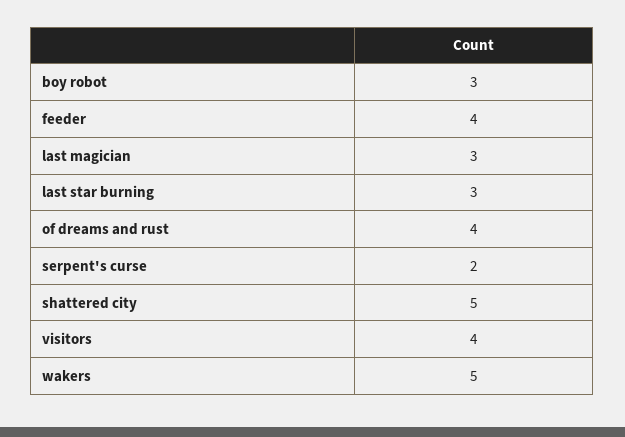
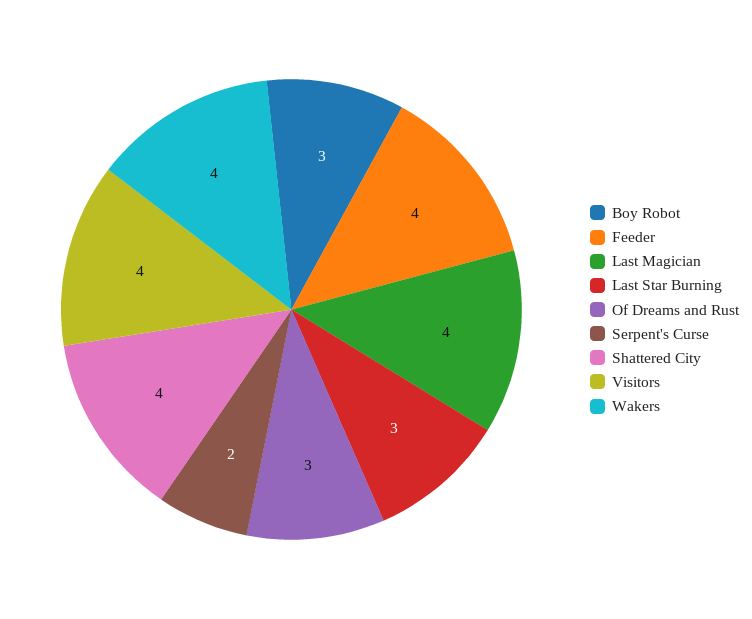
last magician: 3 -> 4
of dreams and rust: 4 -> 3
shattered city: 5 -> 4
wakers: 5 -> 4

